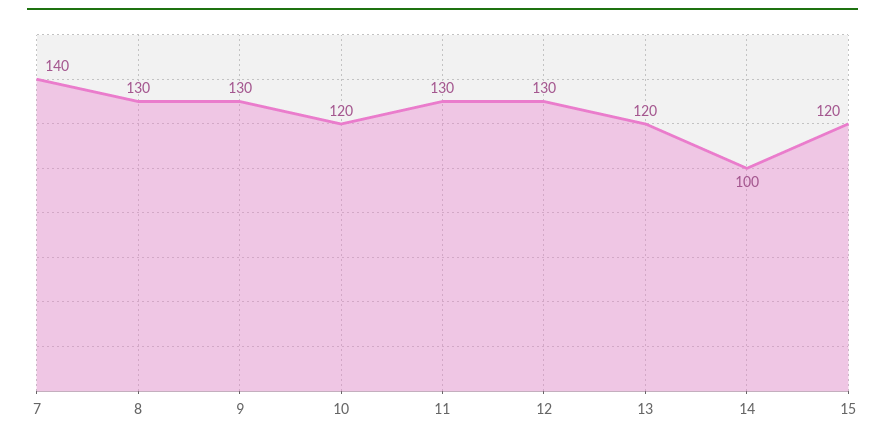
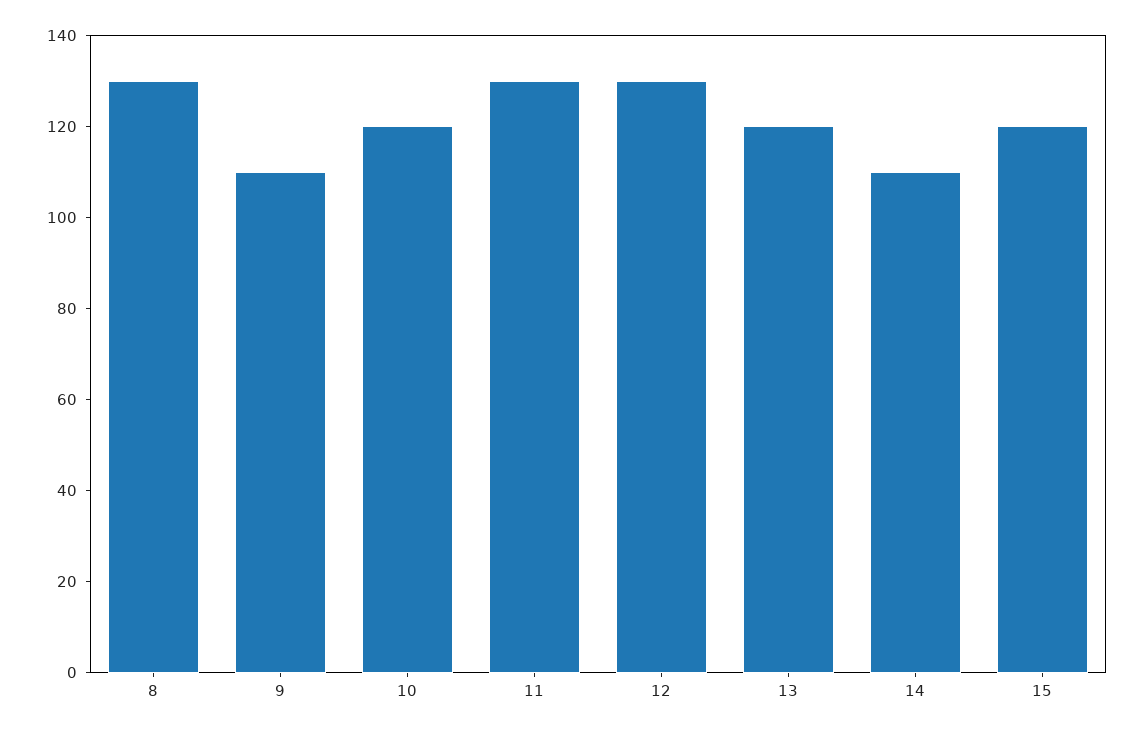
7: 140 -> none
9: 130 -> 110
14: 100 -> 110

